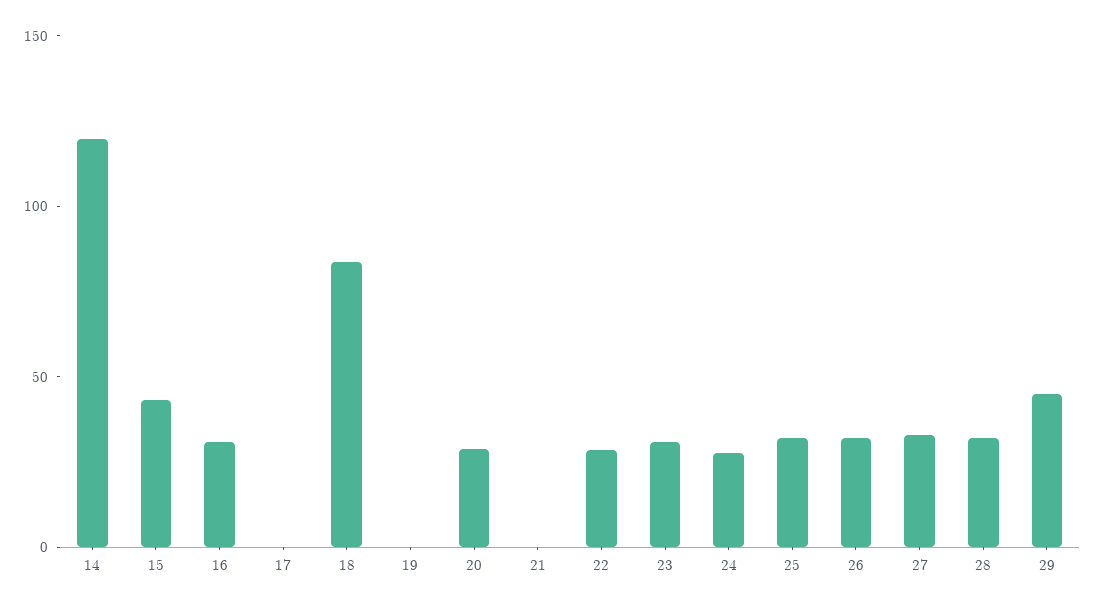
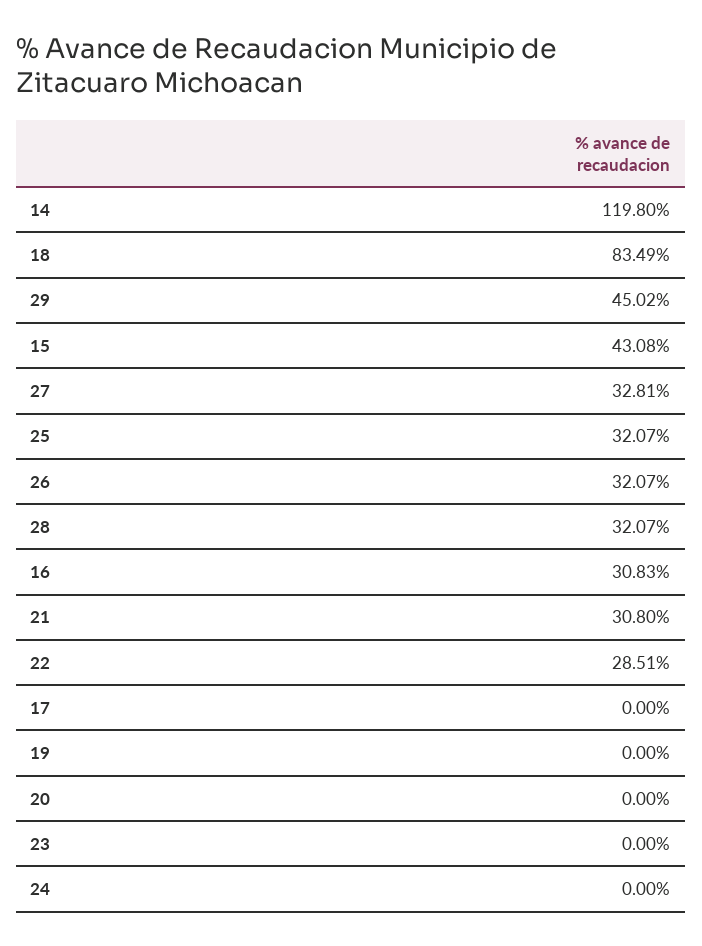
20: 30 -> 0
21: 0 -> 30.8
23: 30 -> 0
24: 30 -> 0

